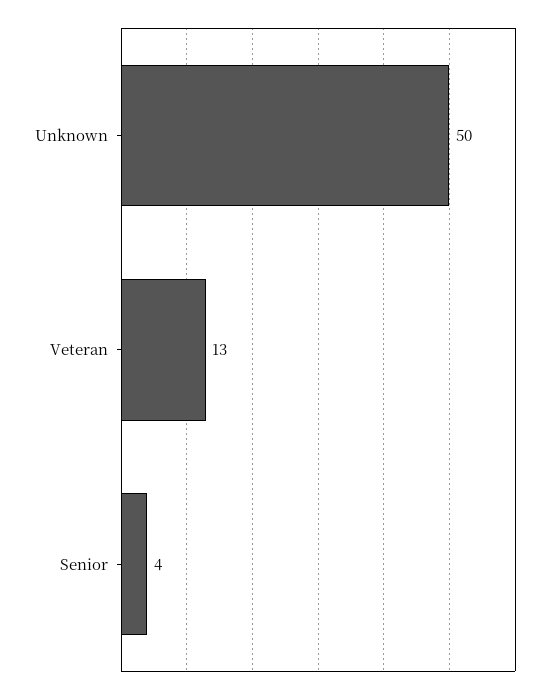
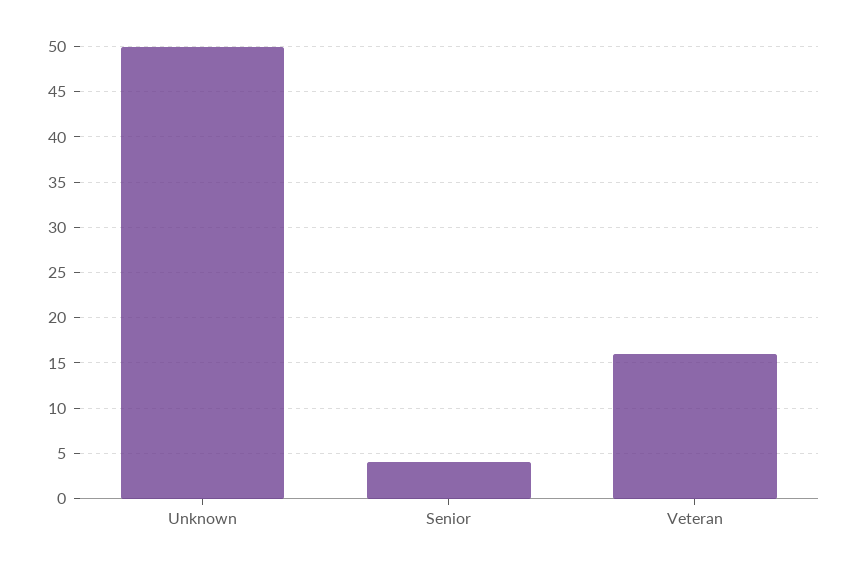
Veteran: 13 -> 16

